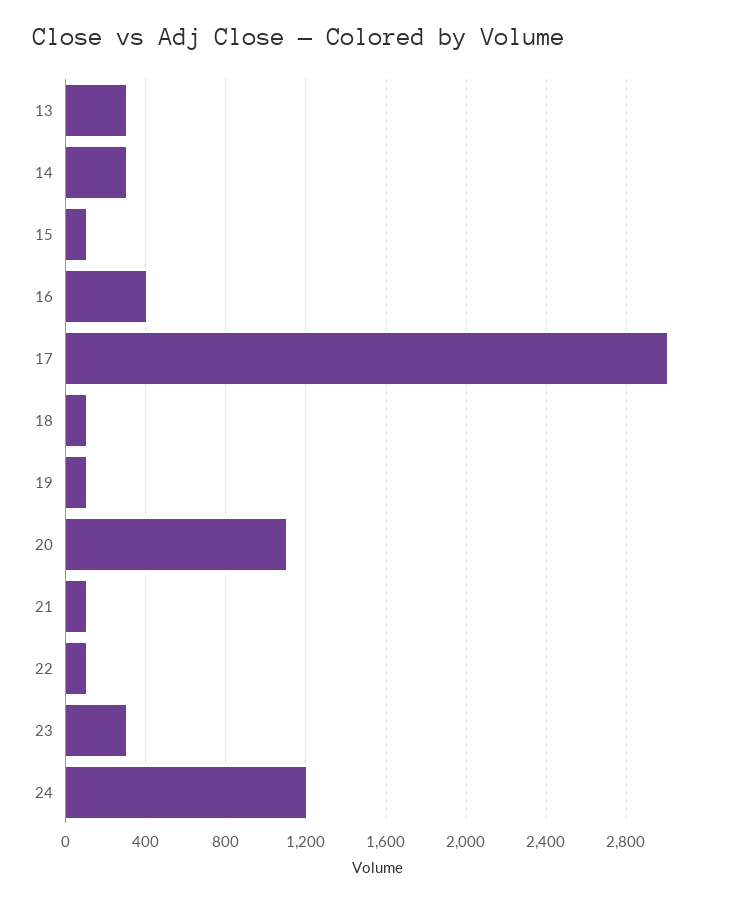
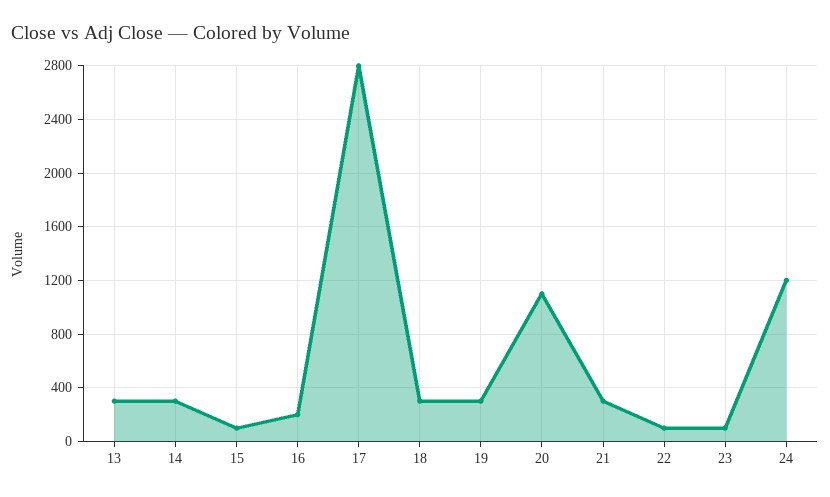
16: 400 -> 200
17: 3000 -> 2800
18: 100 -> 300
19: 100 -> 300
21: 100 -> 300
23: 300 -> 100

